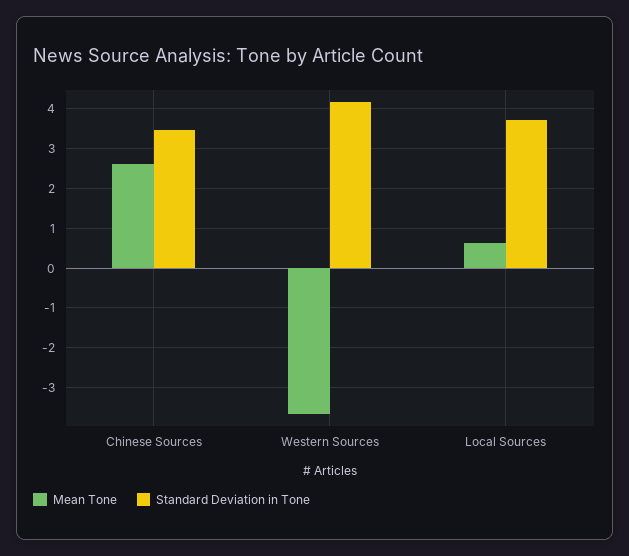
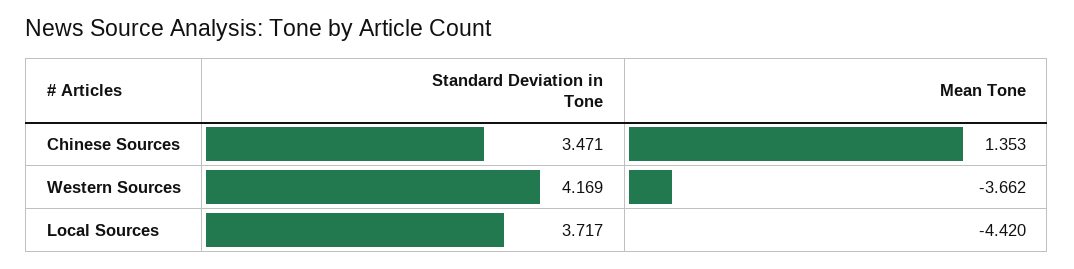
Mean Tone, Chinese Sources: 2.6 -> 1.353
Mean Tone, Local Sources: 0.6 -> -4.42

